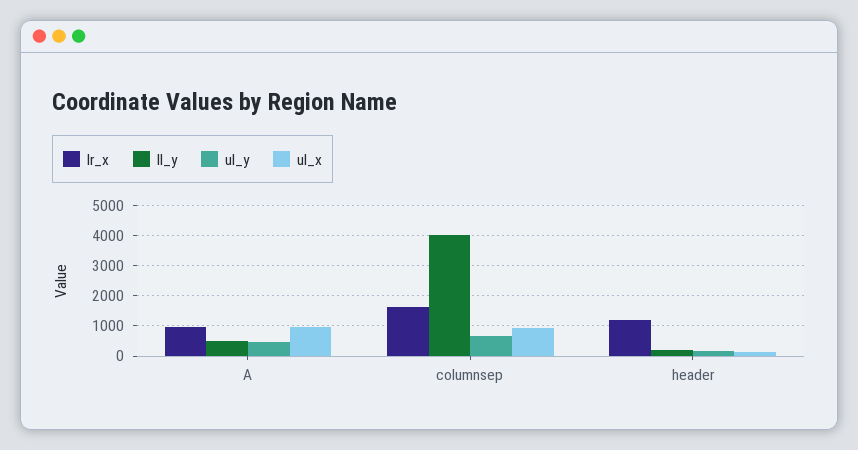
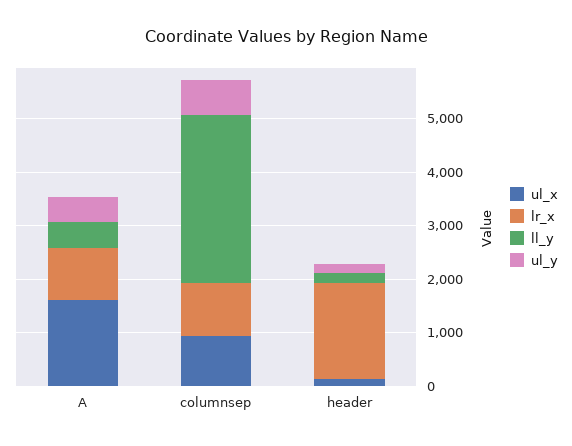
ul_x, A: 1000 -> 1600
lr_x, columnsep: 1600 -> 1000
ll_y, columnsep: 4000 -> 3200
lr_x, header: 1200 -> 1800

